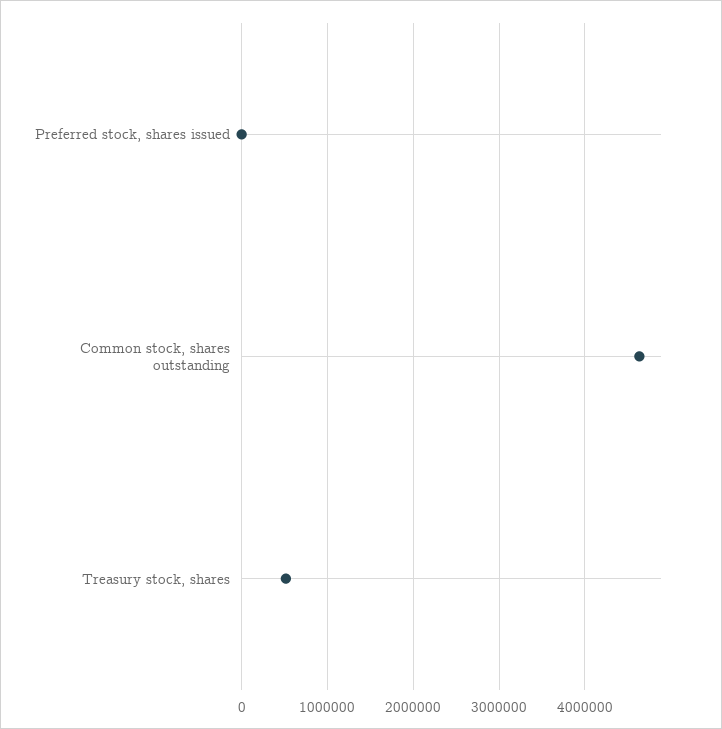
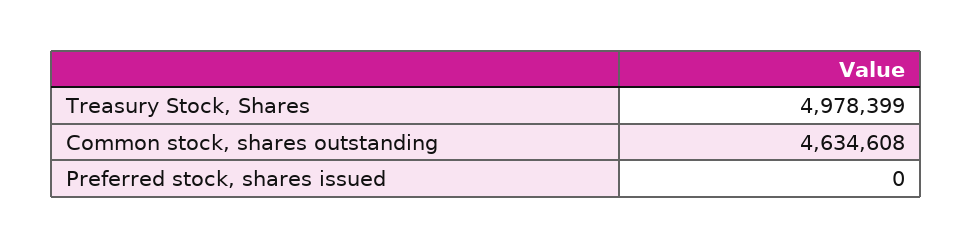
Treasury stock, shares: 500000 -> 4978399

